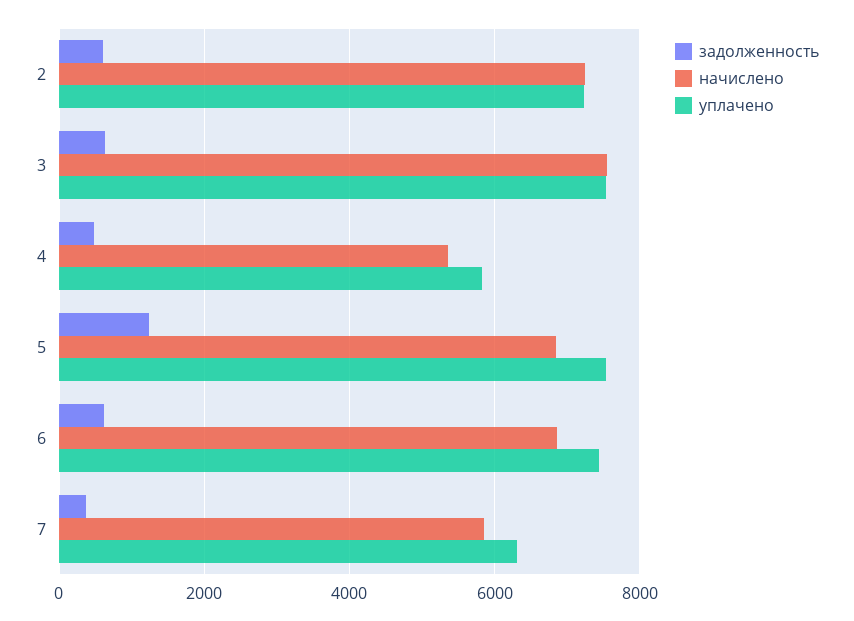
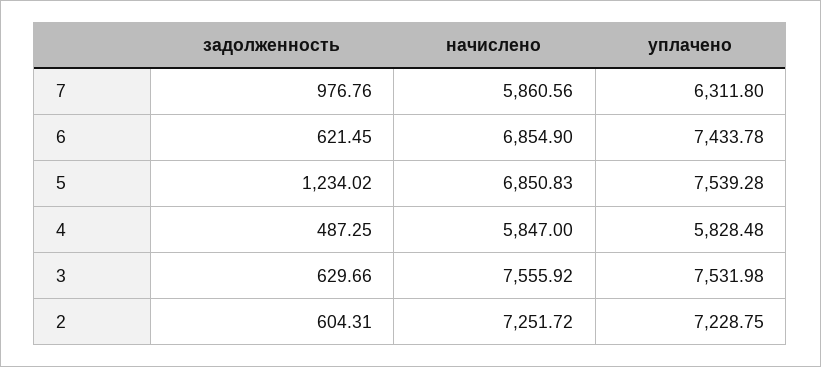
начислено, 4: 5400 -> 5847
задолженность, 7: 400 -> 976.76

